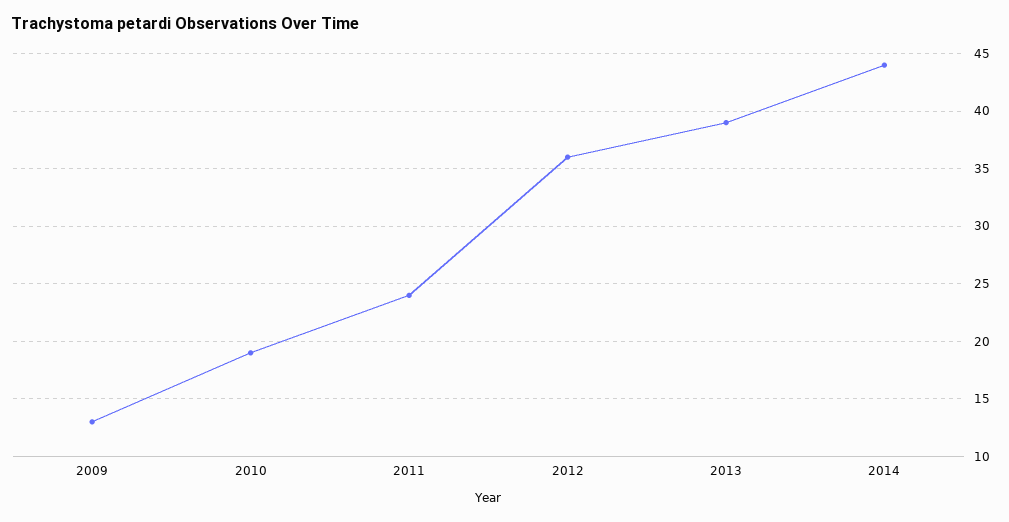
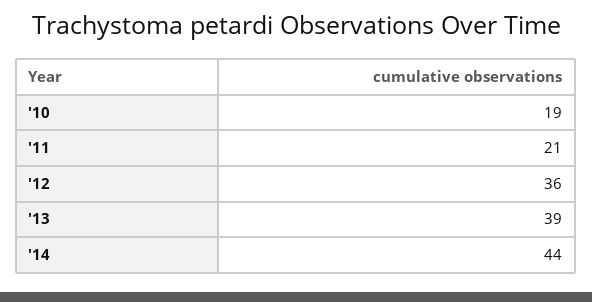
2009: 13 -> none
2011: 24 -> 21

